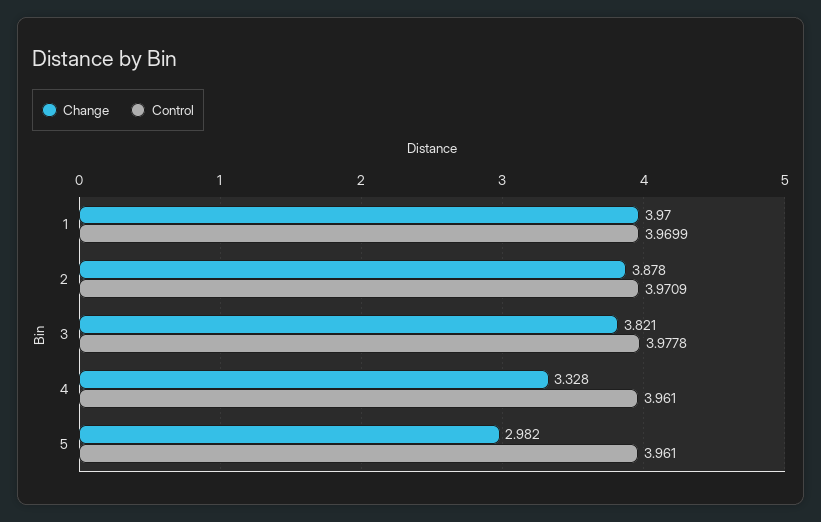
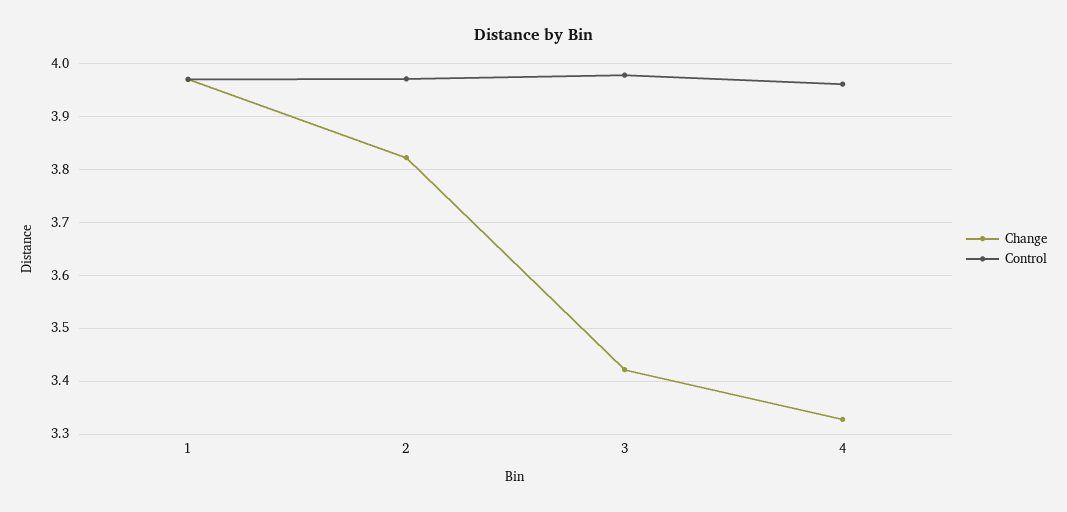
Change, 2: 3.878 -> 3.82
Change, 3: 3.821 -> 3.42
Change, 5: 2.982 -> none
Control, 5: 3.961 -> none

